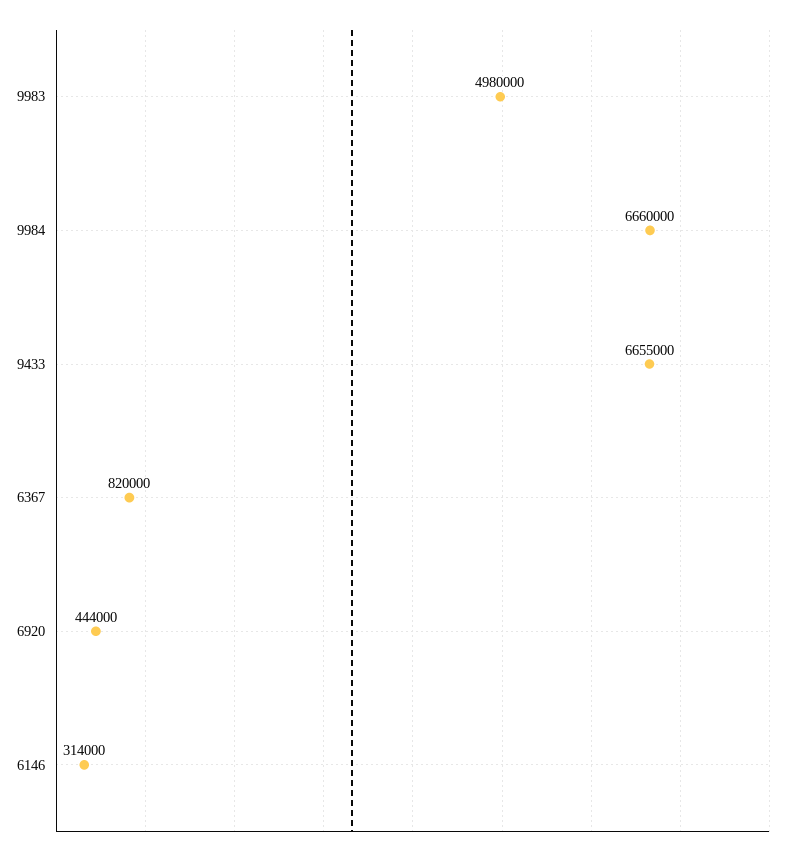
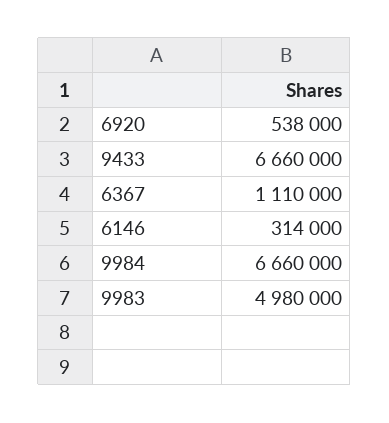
9433: 6655000 -> 6660000
6367: 820000 -> 1110000
6920: 444000 -> 538000

